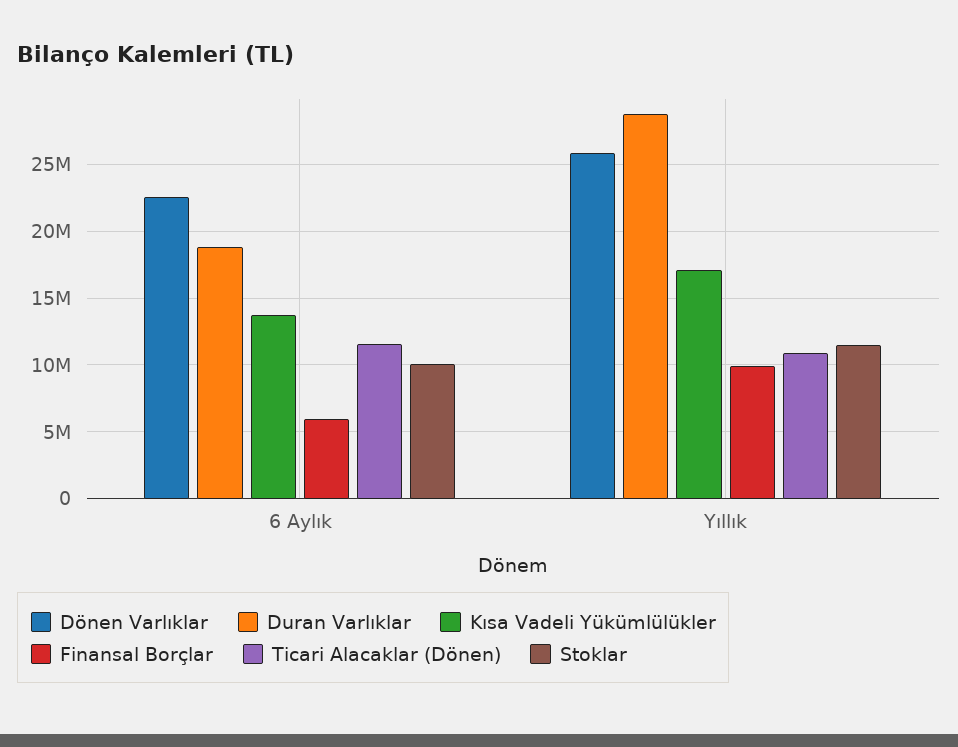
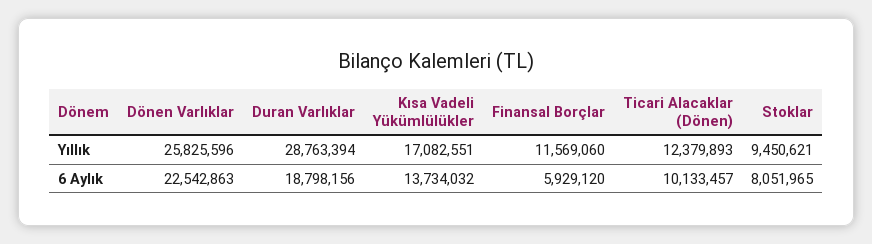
Ticari Alacaklar (Dönen), 6 Aylık: 11500000 -> 10133457
Stoklar, 6 Aylık: 10000000 -> 8051965
Finansal Borçlar, Yıllık: 10000000 -> 11569060
Ticari Alacaklar (Dönen), Yıllık: 11000000 -> 12379893
Stoklar, Yıllık: 11500000 -> 9450621

